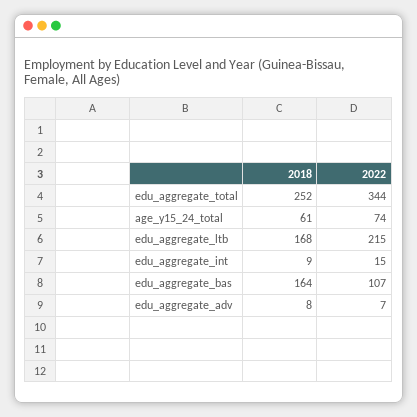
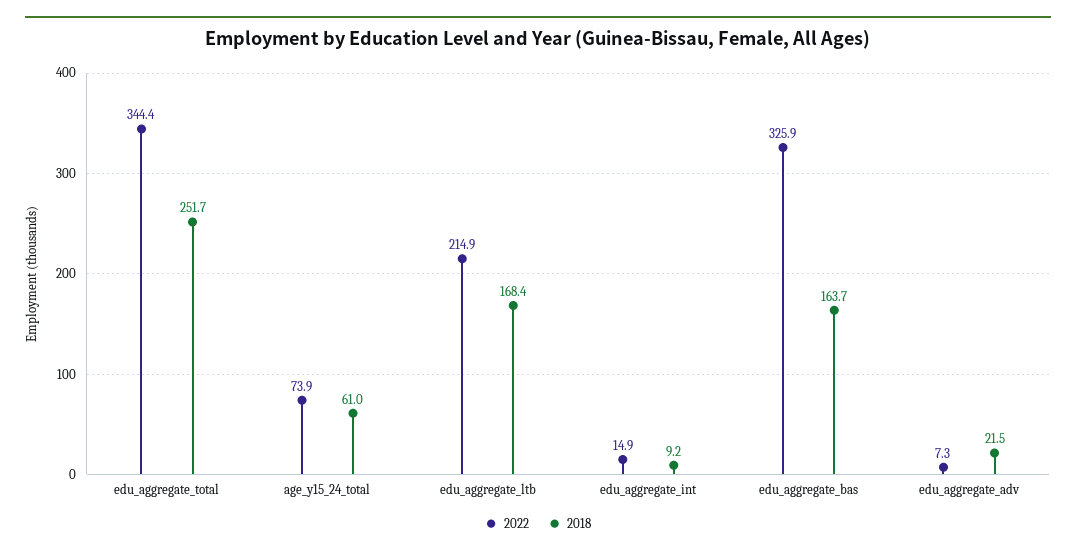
2022, edu_aggregate_bas: 107 -> 325.9
2018, edu_aggregate_adv: 8 -> 21.5

